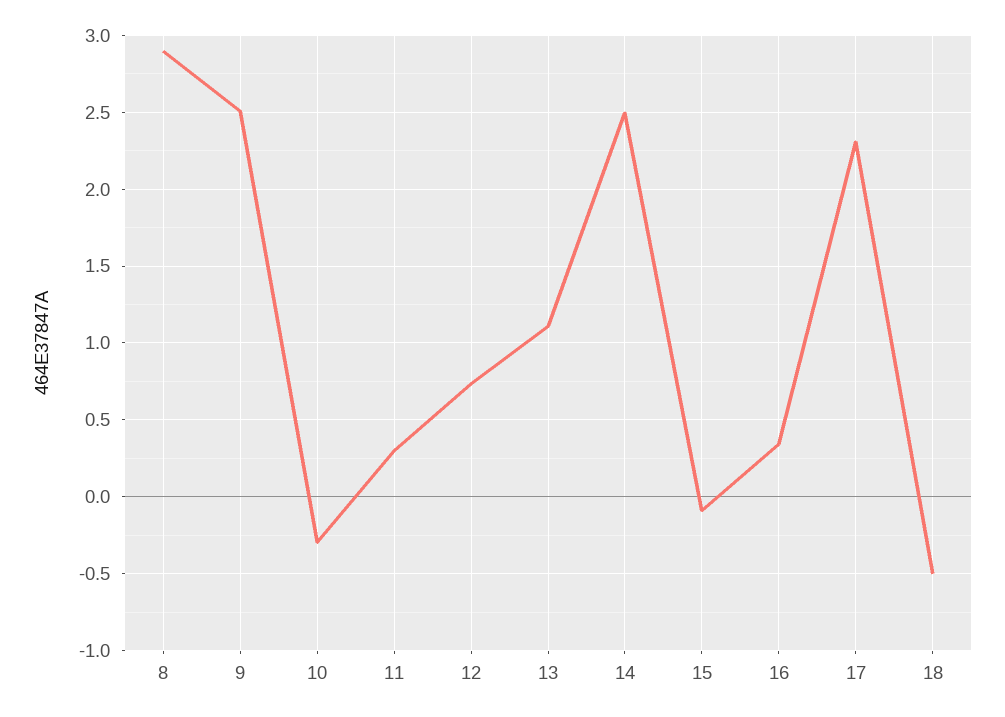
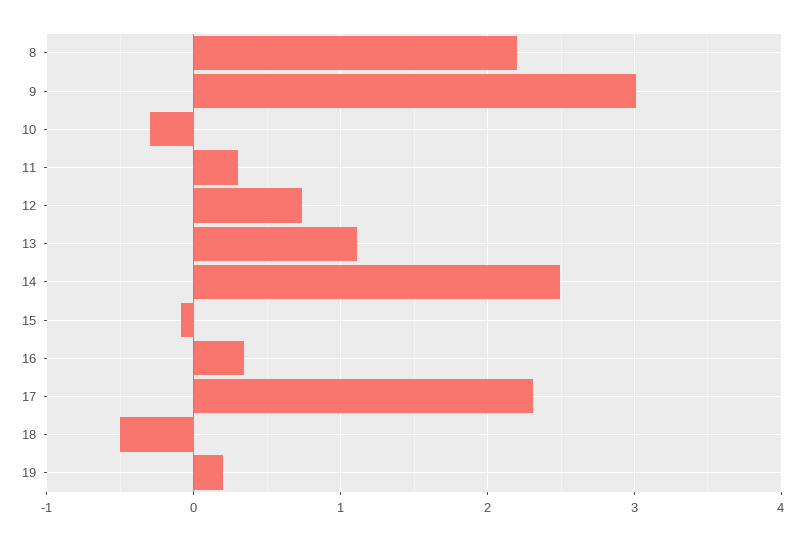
8: 2.9 -> 2.2
9: 2.5 -> 3
19: none -> 0.2

